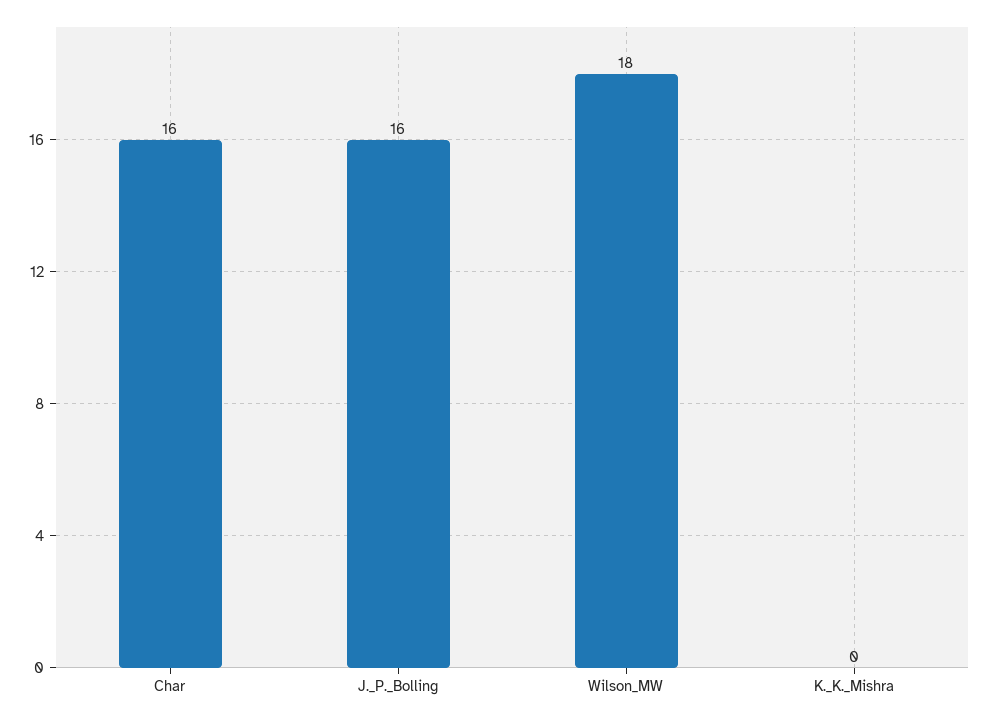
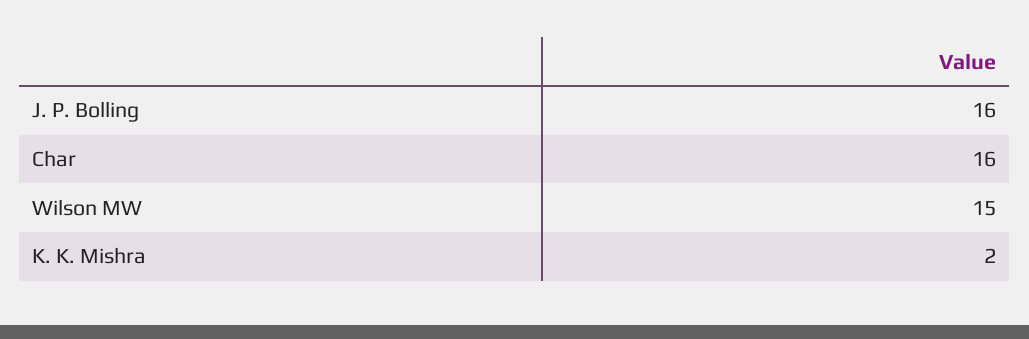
Wilson_MW: 18 -> 15
K._K._Mishra: 0 -> 2

